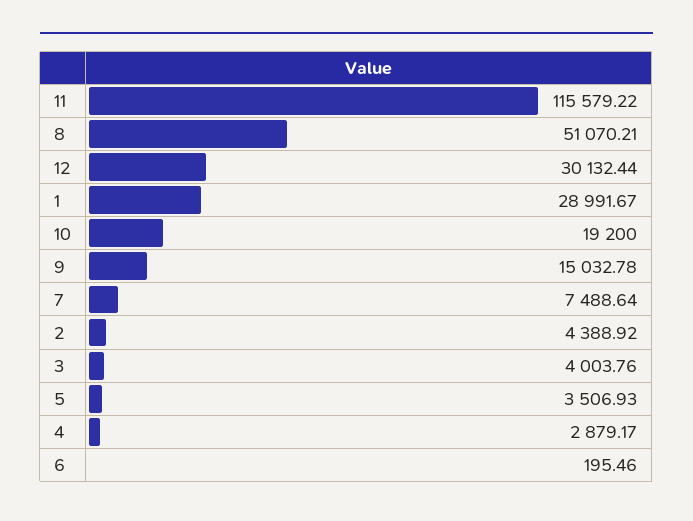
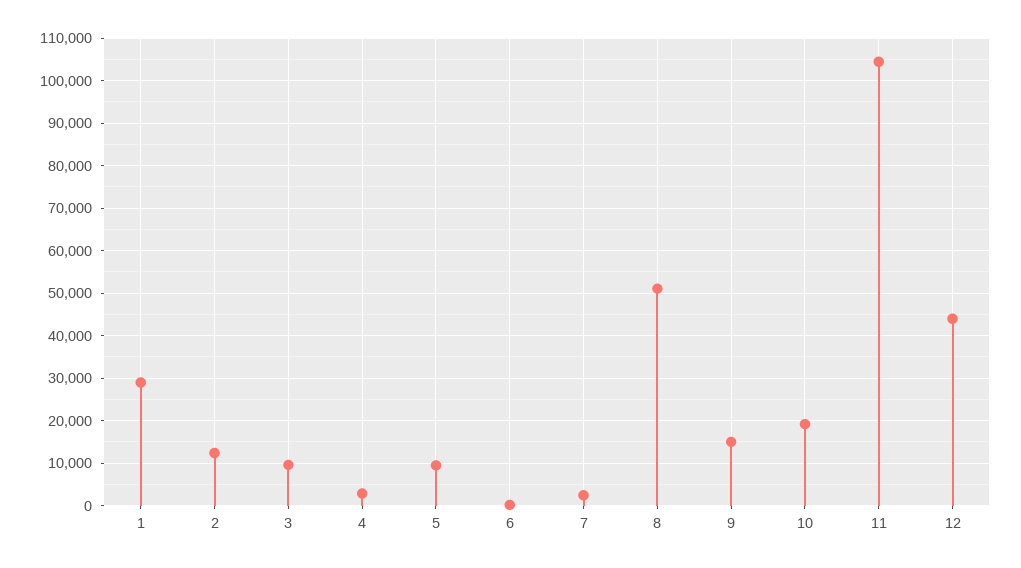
11: 115579.22 -> 104000
12: 30132.44 -> 44000
7: 7488.64 -> 2000
2: 4388.92 -> 12000
3: 4003.76 -> 10000
5: 3506.93 -> 10000

